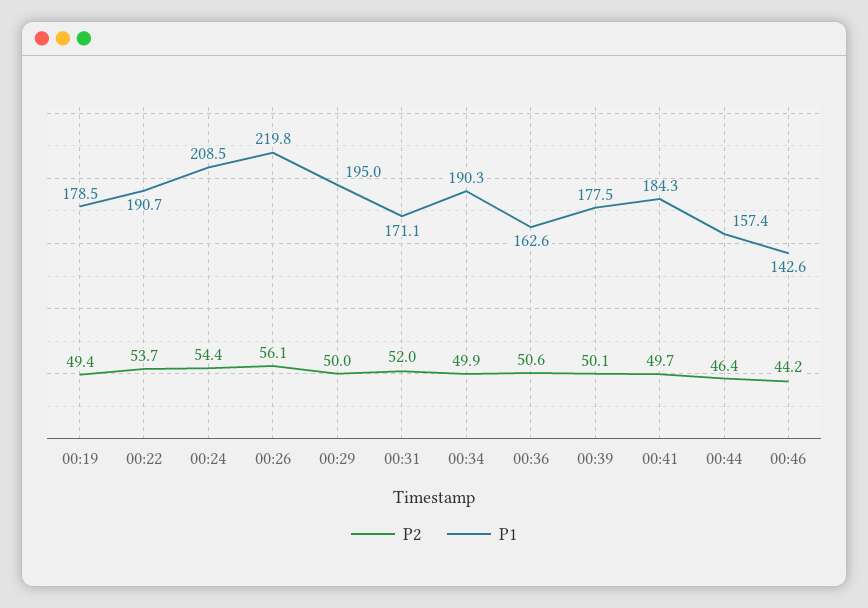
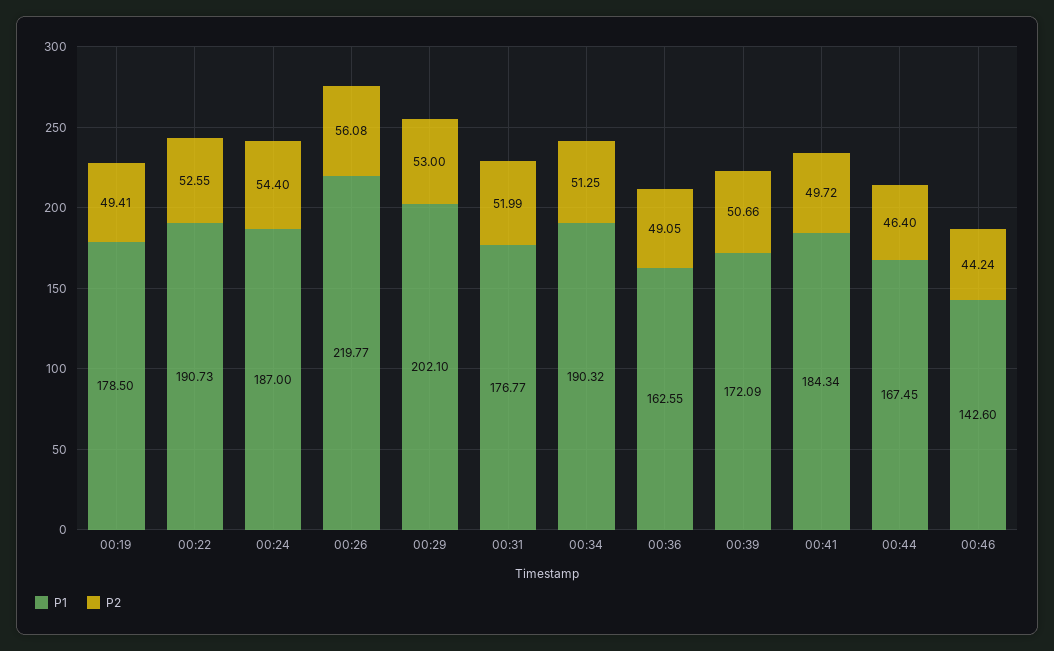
P2, 00:22: 53.7 -> 52.55
P1, 00:24: 208.5 -> 187
P2, 00:29: 50 -> 53
P1, 00:29: 195 -> 202.1
P1, 00:31: 171.1 -> 176.77
P2, 00:34: 49.9 -> 51.25
P2, 00:36: 50.6 -> 49.05
P2, 00:39: 50.1 -> 50.66
P1, 00:39: 177.5 -> 172.09
P1, 00:44: 157.4 -> 167.45

